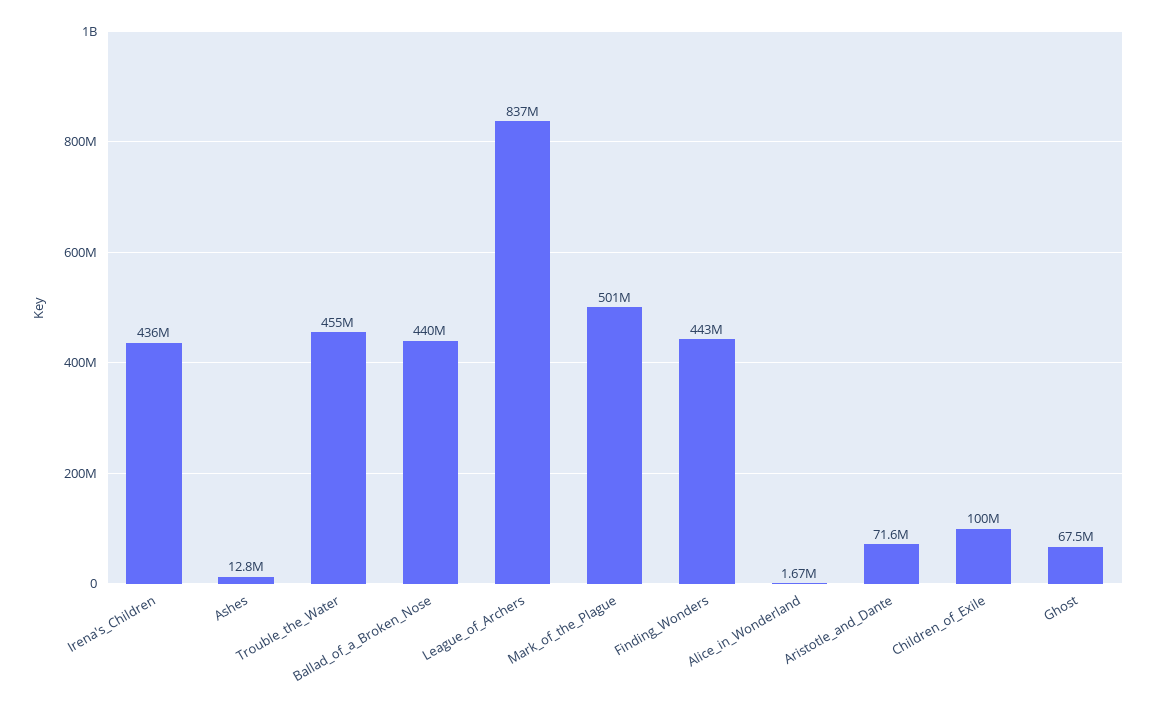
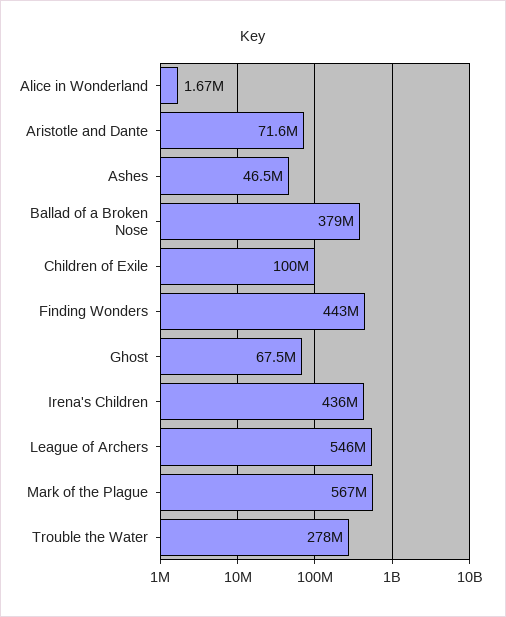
Ashes: 12800000 -> 46500000
Trouble_the_Water: 455000000 -> 278000000
Ballad_of_a_Broken_Nose: 440000000 -> 379000000
League_of_Archers: 837000000 -> 546000000
Mark_of_the_Plague: 501000000 -> 567000000

